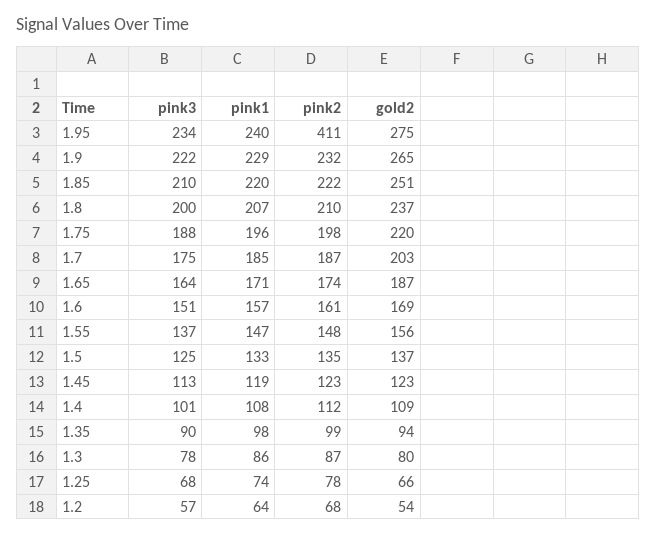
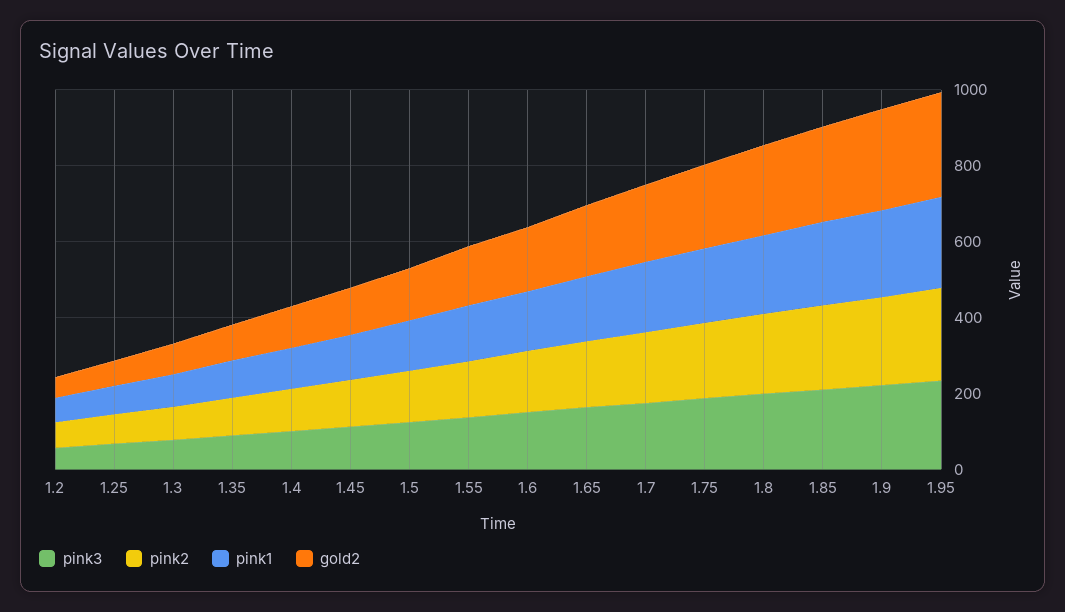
pink2, 1.95: 411 -> 250

